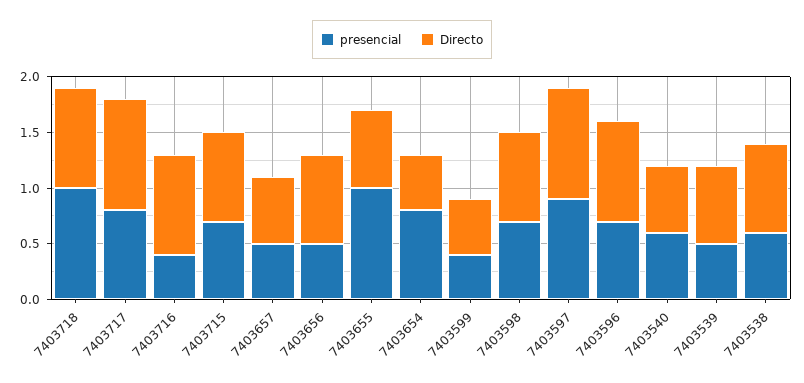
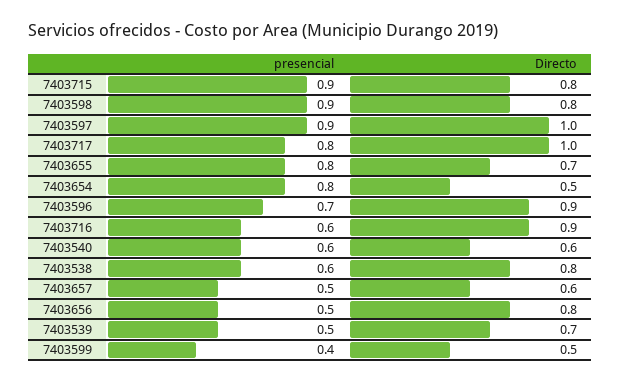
presencial, 7403718: 1 -> none
Directo, 7403718: 0.9 -> none
presencial, 7403716: 0.4 -> 0.6
presencial, 7403715: 0.7 -> 0.9
presencial, 7403655: 1 -> 0.8
presencial, 7403598: 0.7 -> 0.9

